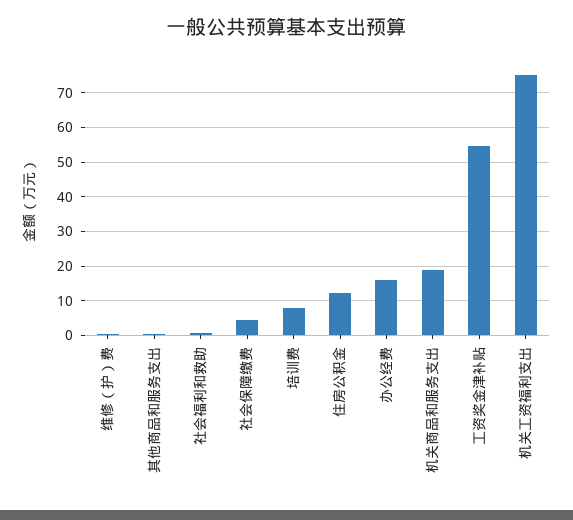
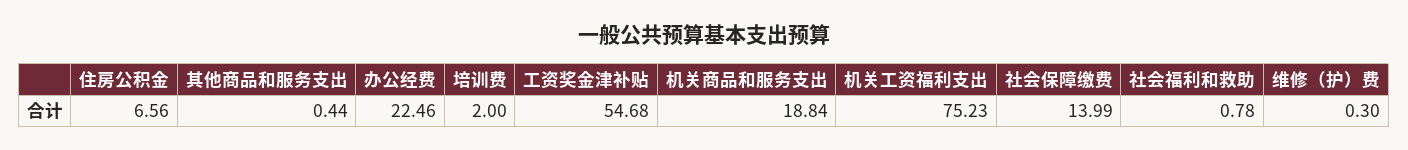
社会保障缴费: 4 -> 13.99
培训费: 8 -> 2
住房公积金: 12 -> 6.56
办公经费: 16 -> 22.46

